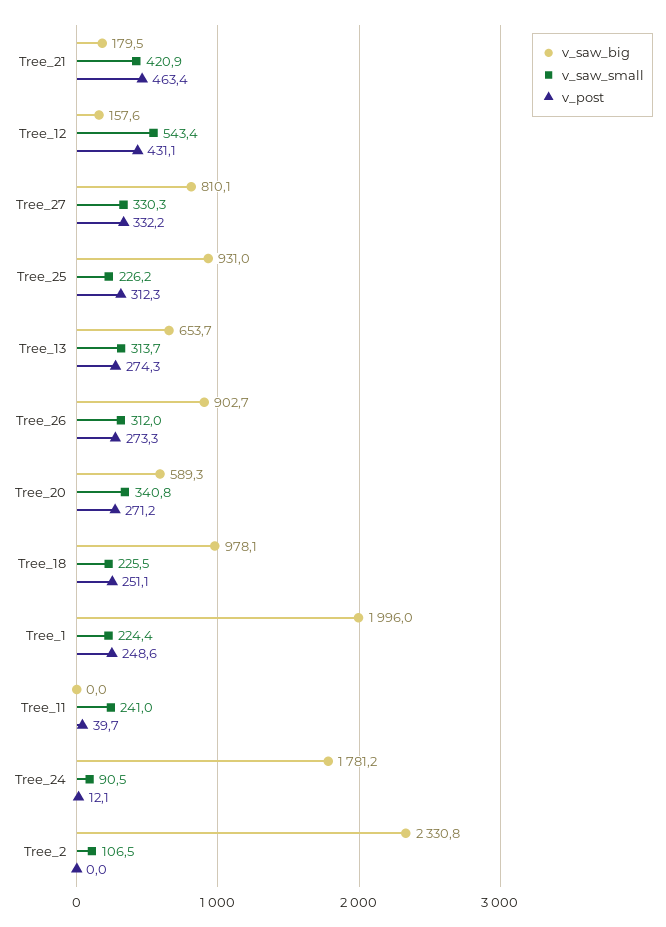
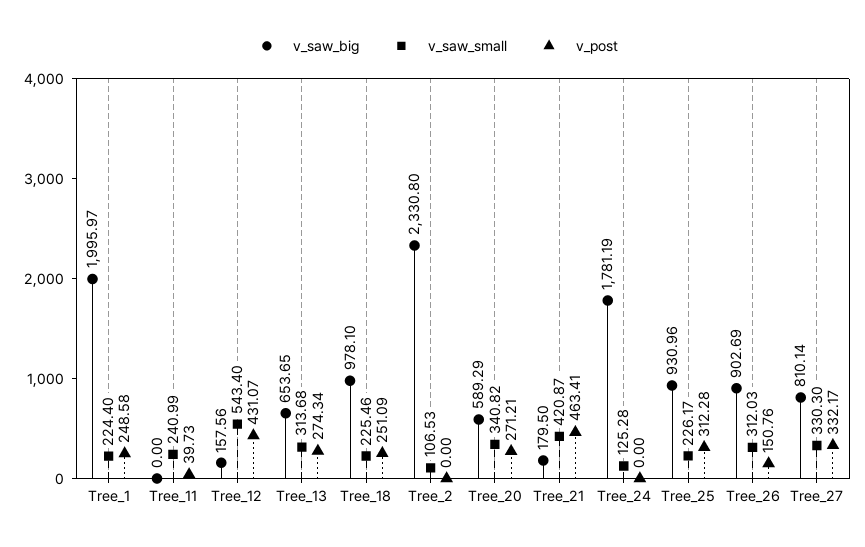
v_post, Tree_26: 273.3 -> 150.76
v_saw_small, Tree_24: 90.5 -> 125.28
v_post, Tree_24: 12.1 -> 0

